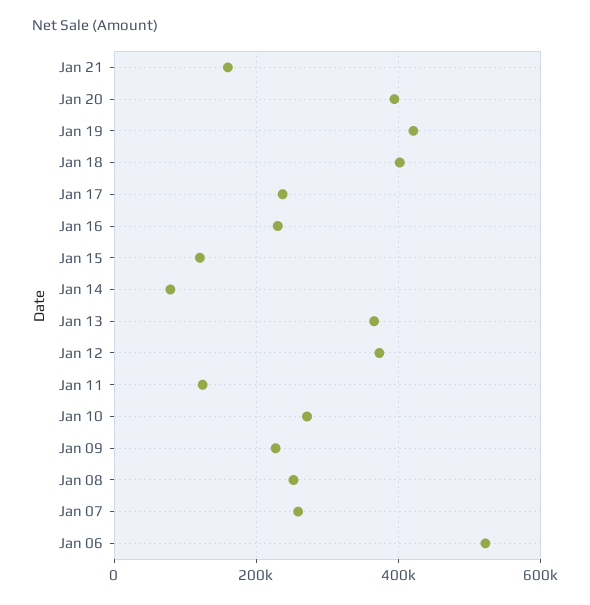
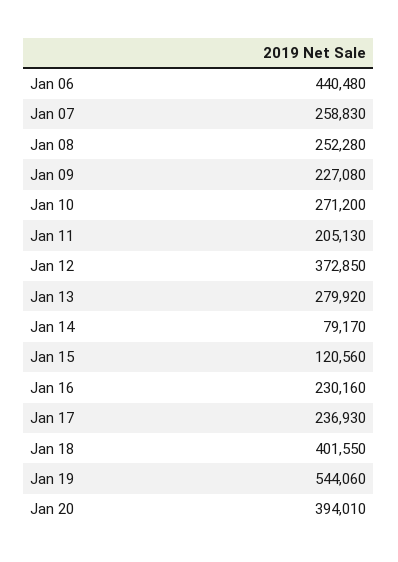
Jan 21: 160000 -> none
Jan 19: 420000 -> 544060
Jan 13: 360000 -> 279920
Jan 11: 120000 -> 205130
Jan 06: 520000 -> 440480

